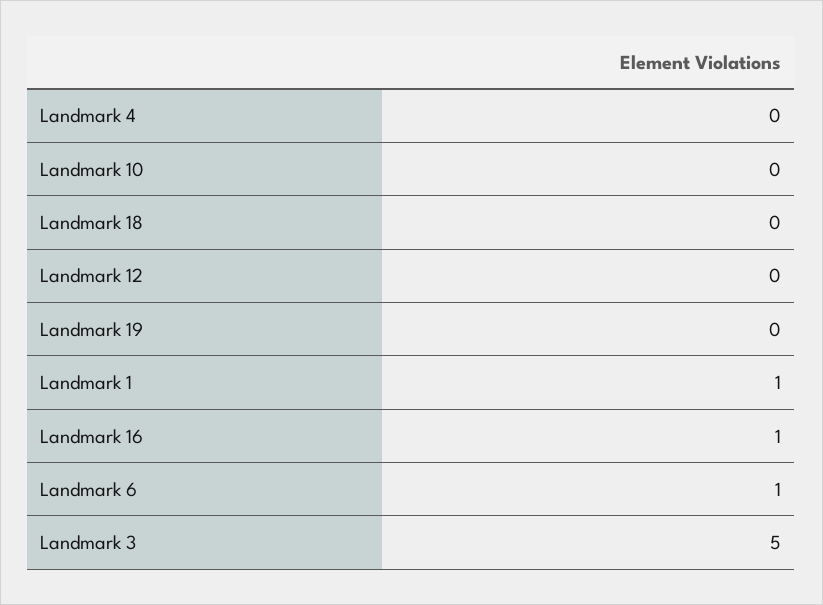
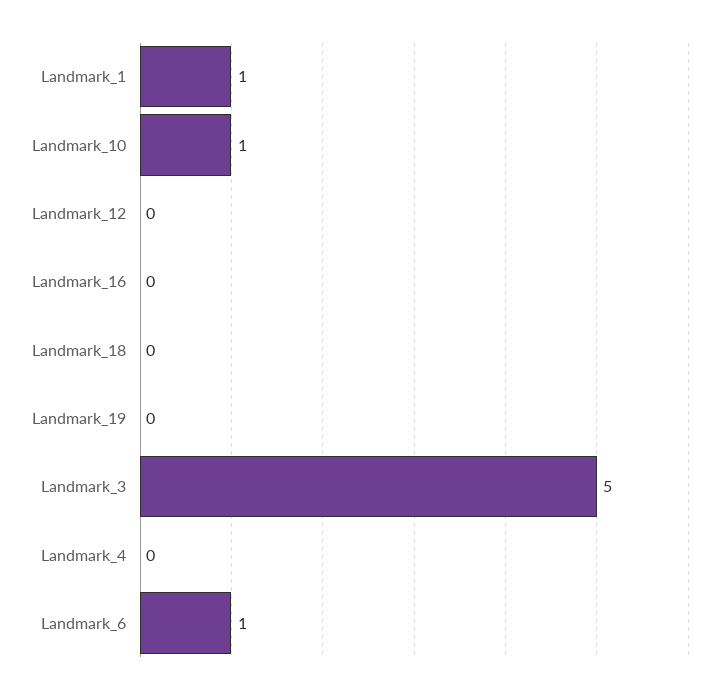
Landmark 10: 0 -> 1
Landmark 16: 1 -> 0

